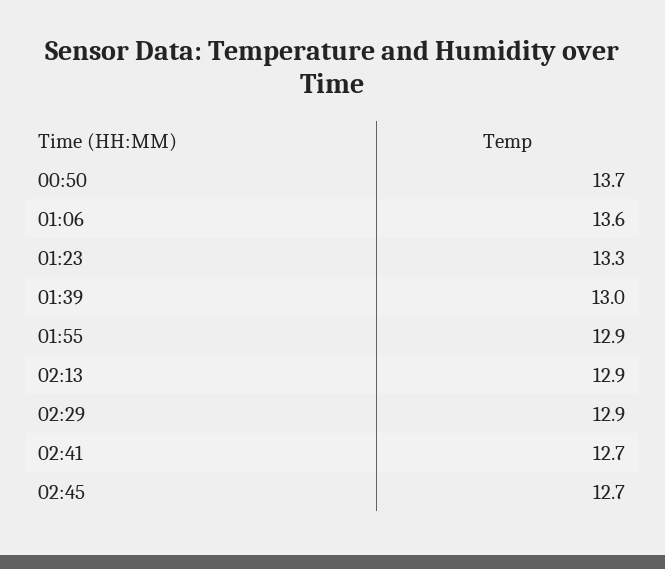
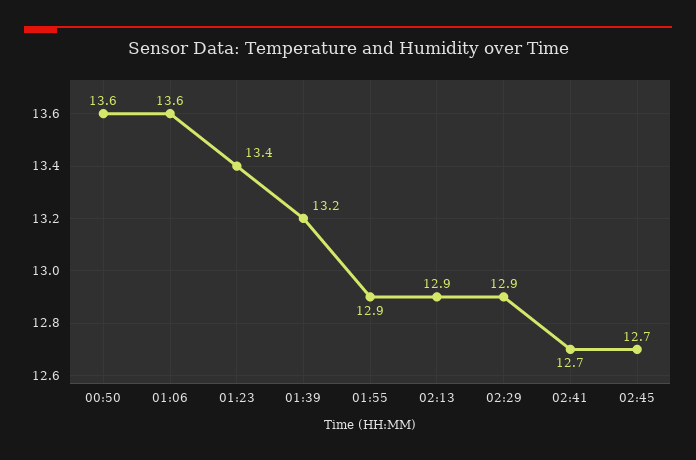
00:50: 13.7 -> 13.6
01:23: 13.3 -> 13.4
01:39: 13 -> 13.2

